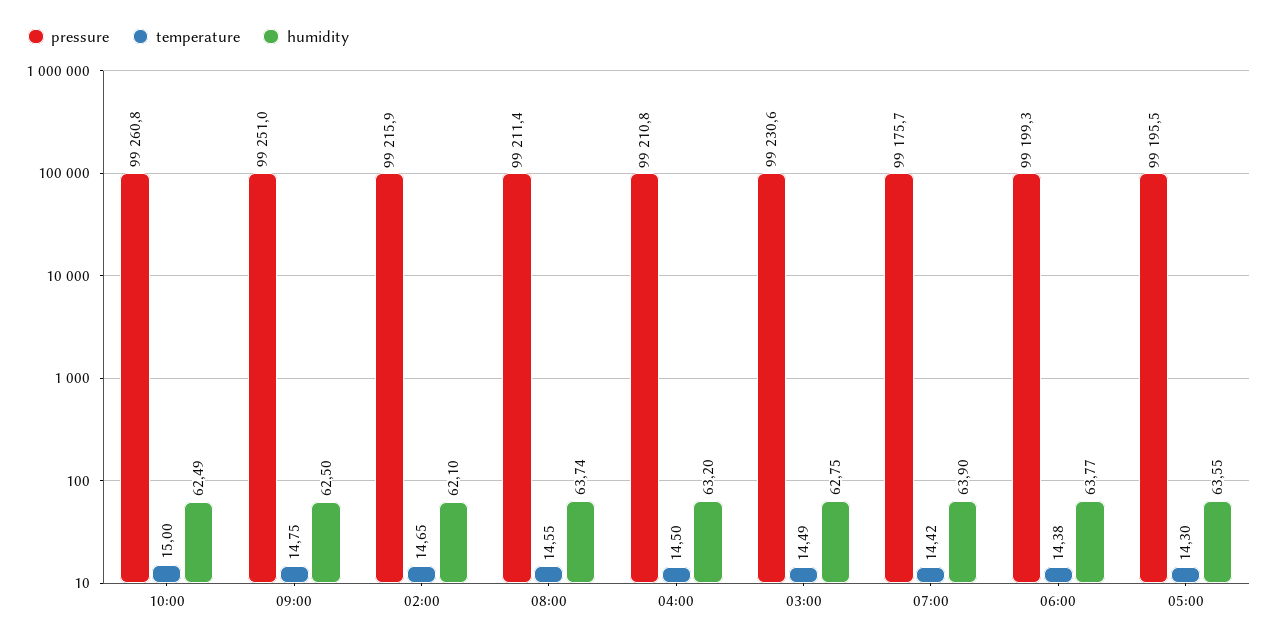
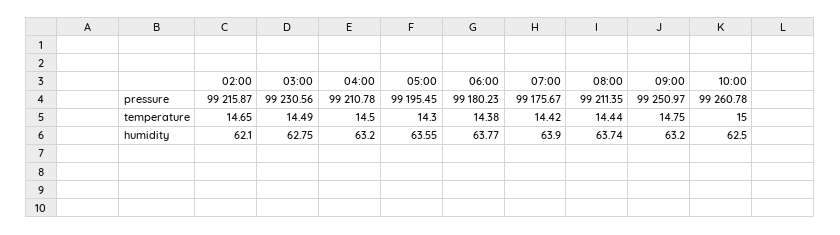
humidity, 10:00: 62.49 -> 62.5
humidity, 09:00: 62.5 -> 63.2
temperature, 08:00: 14.55 -> 14.44
pressure, 06:00: 99199.3 -> 99180.23

